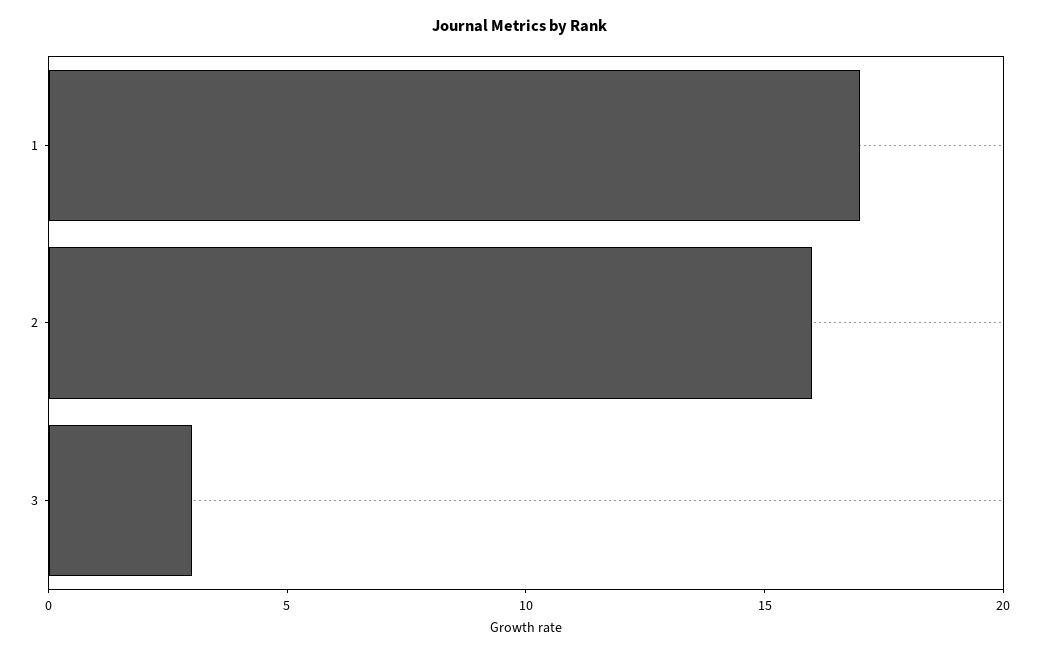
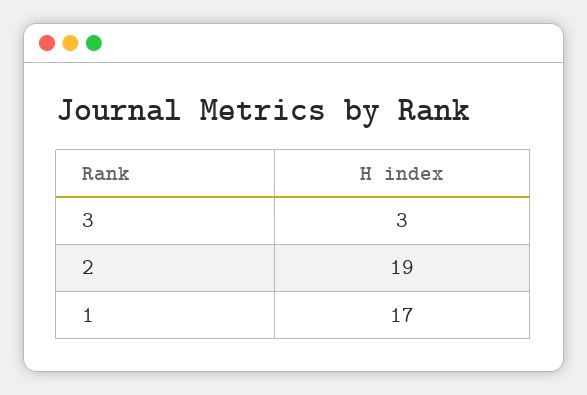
2: 16 -> 19

